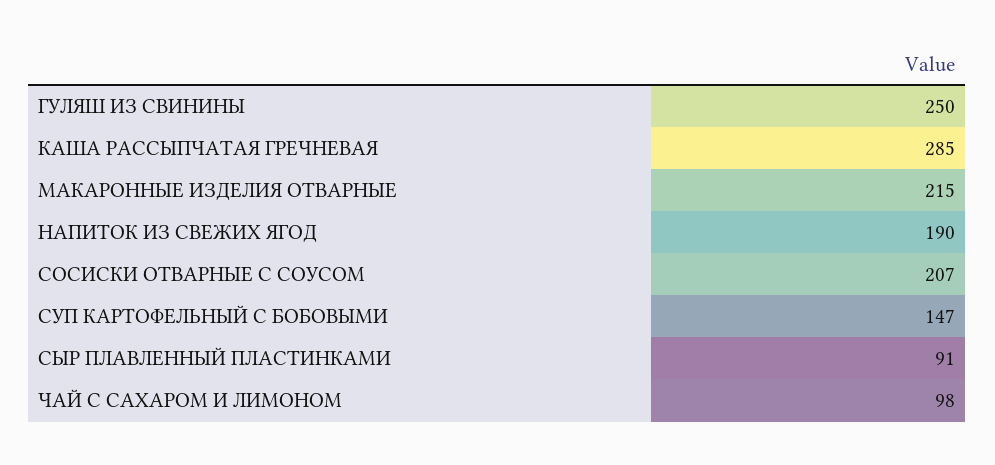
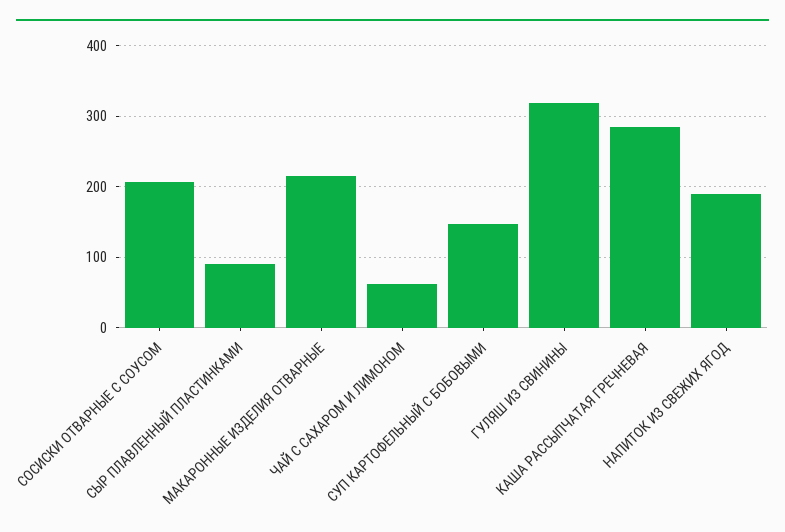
ГУЛЯШ ИЗ СВИНИНЫ: 250 -> 320
ЧАЙ С САХАРОМ И ЛИМОНОМ: 98 -> 60

